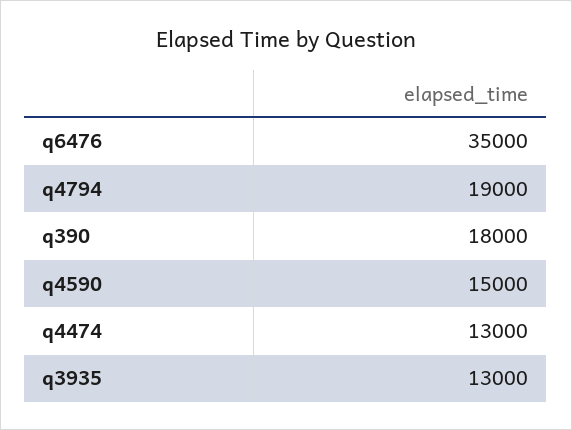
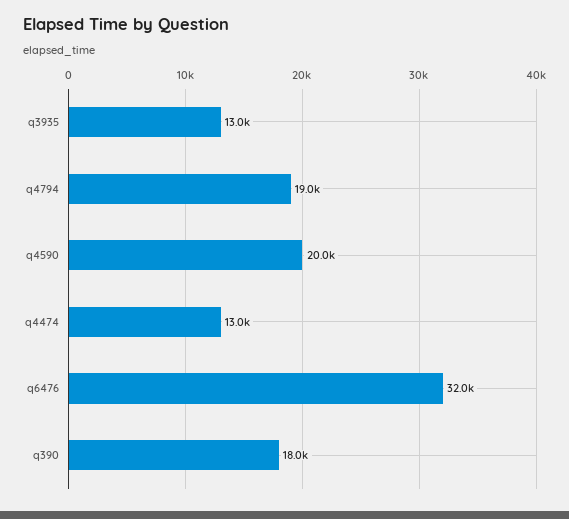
q6476: 35000 -> 32000
q4590: 15000 -> 20000

